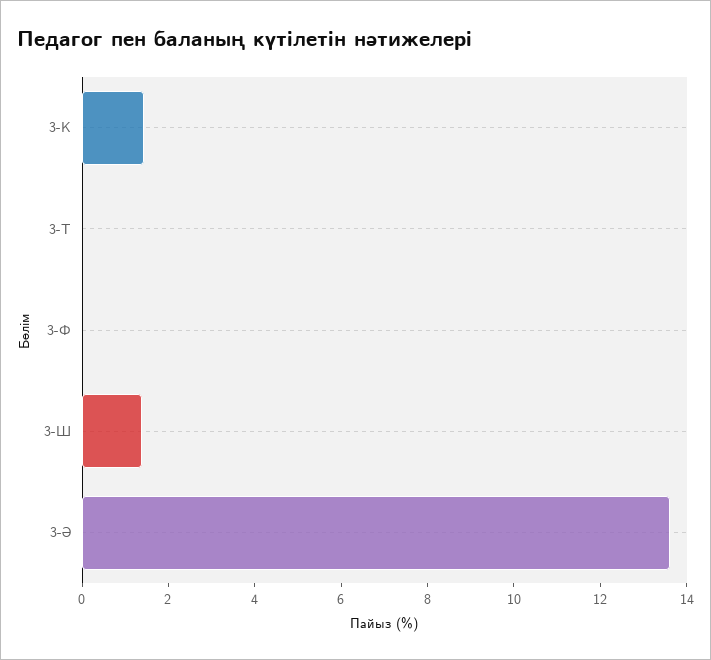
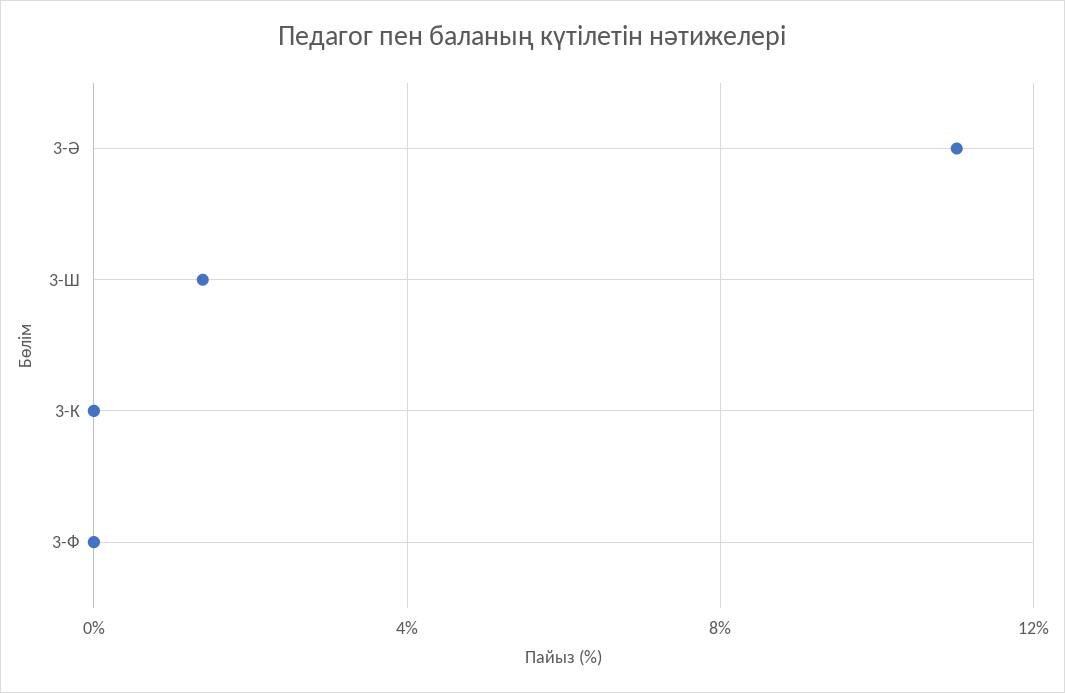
3-К: 1.5 -> 0
3-Т: 0 -> none
3-Ә: 13.5 -> 11

